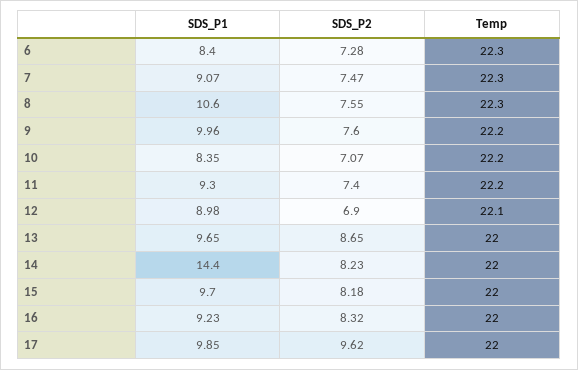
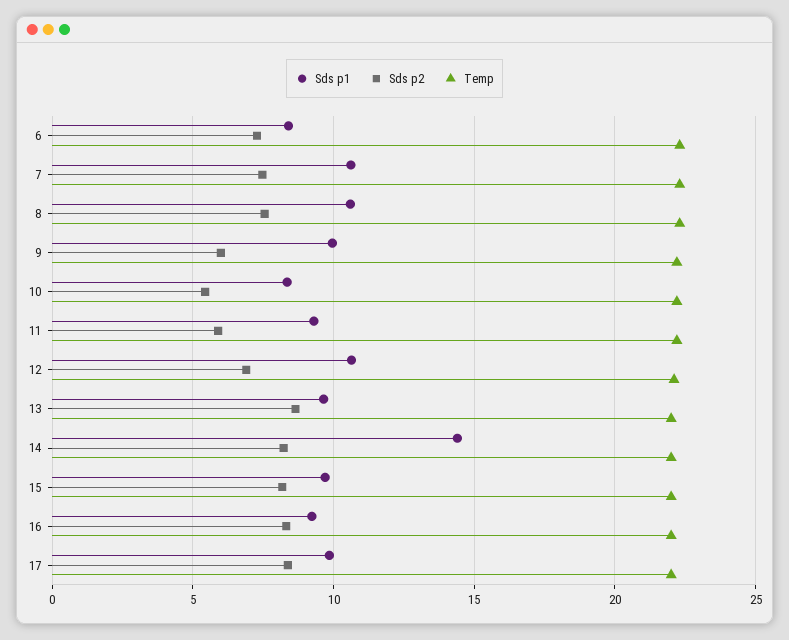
SDS_P1, 7: 9.07 -> 10.5
SDS_P2, 9: 7.6 -> 6
SDS_P2, 10: 7.07 -> 5.5
SDS_P2, 11: 7.4 -> 6
SDS_P1, 12: 8.98 -> 10.5
SDS_P2, 17: 9.62 -> 8.5

